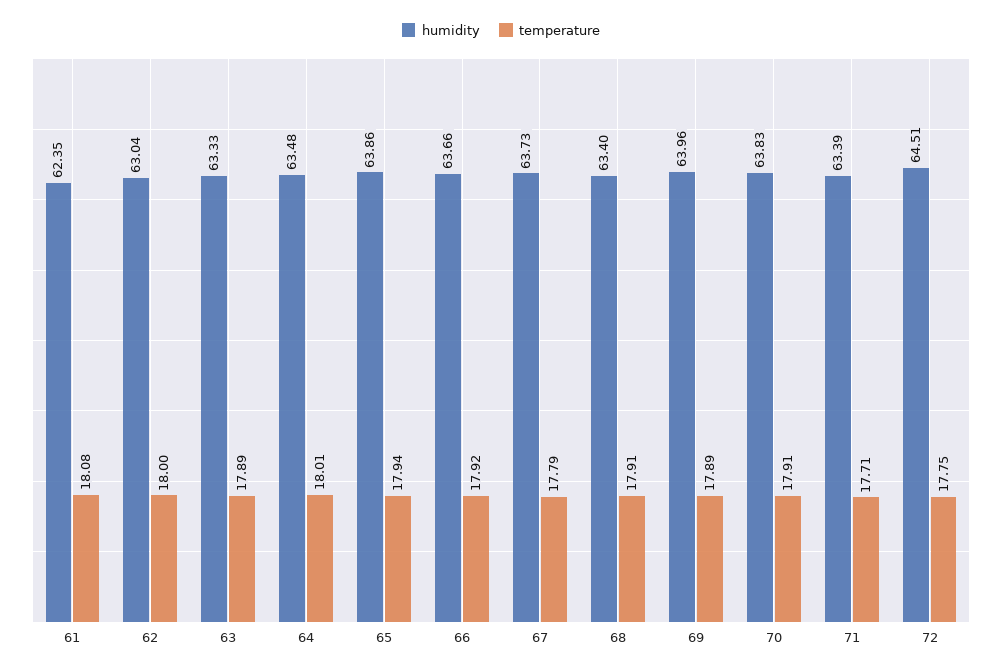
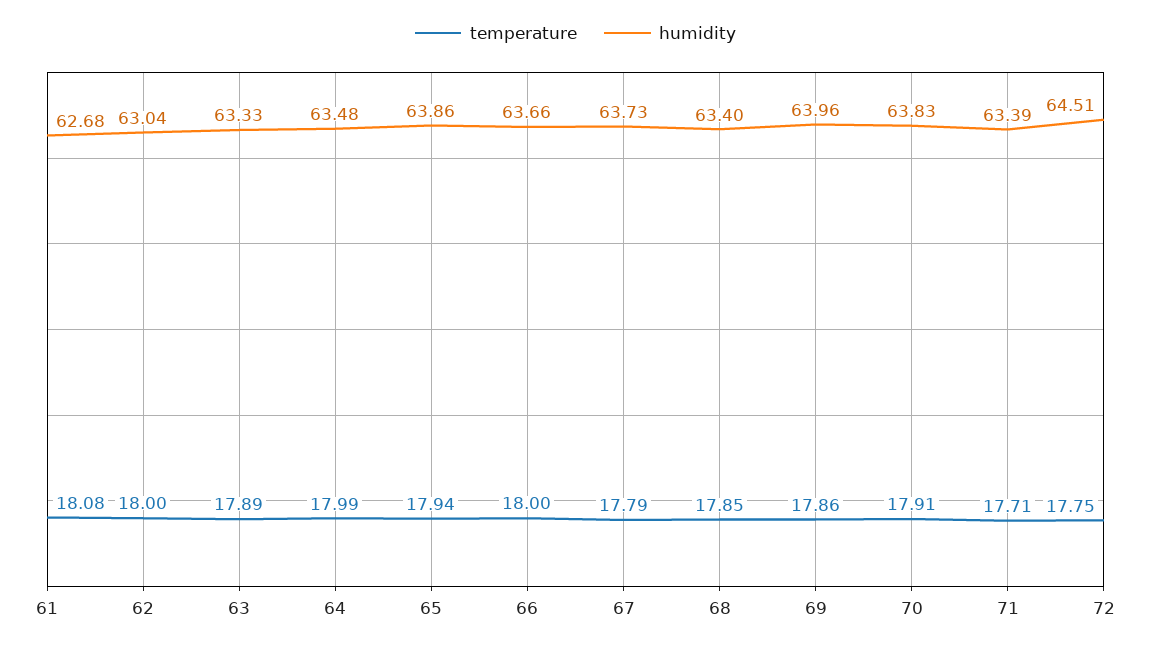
humidity, 61: 62.35 -> 62.68
temperature, 64: 18.01 -> 17.99
temperature, 66: 17.92 -> 18
temperature, 68: 17.91 -> 17.85
temperature, 69: 17.89 -> 17.86

